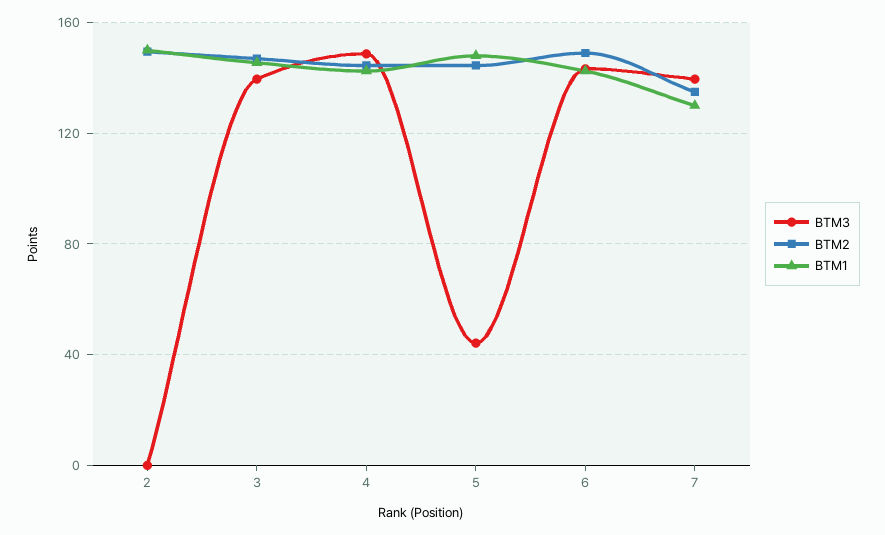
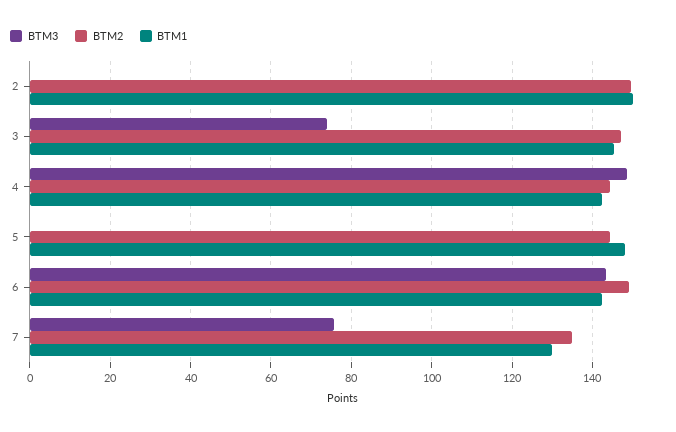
BTM3, 3: 140 -> 74
BTM3, 5: 45 -> 0
BTM3, 7: 140 -> 76

